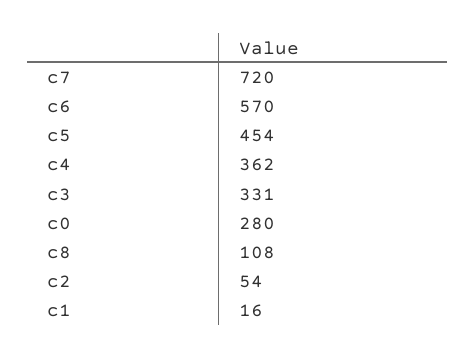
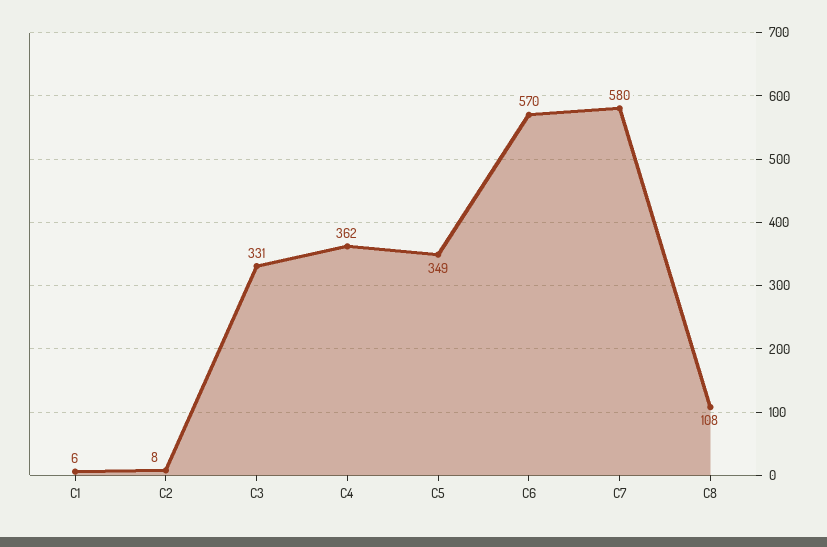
c7: 720 -> 580
c5: 454 -> 349
c0: 280 -> none
c2: 54 -> 8
c1: 16 -> 6

